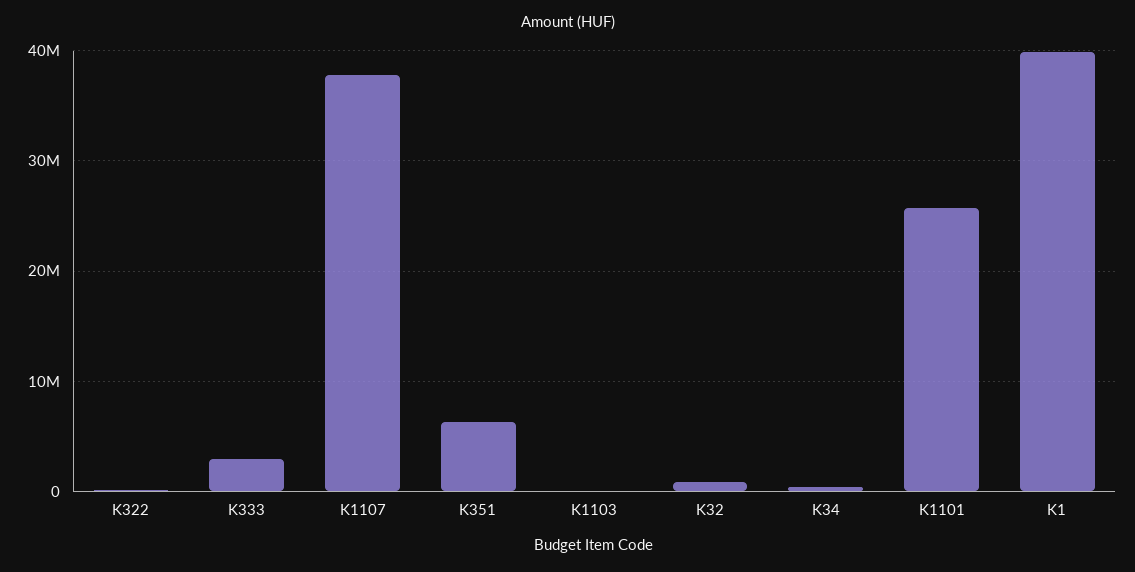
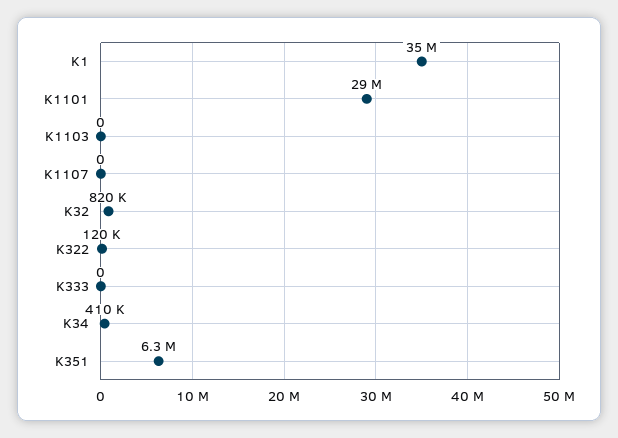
K333: 3000000 -> 0
K1107: 38000000 -> 0
K1101: 26000000 -> 29000000
K1: 40000000 -> 35000000

